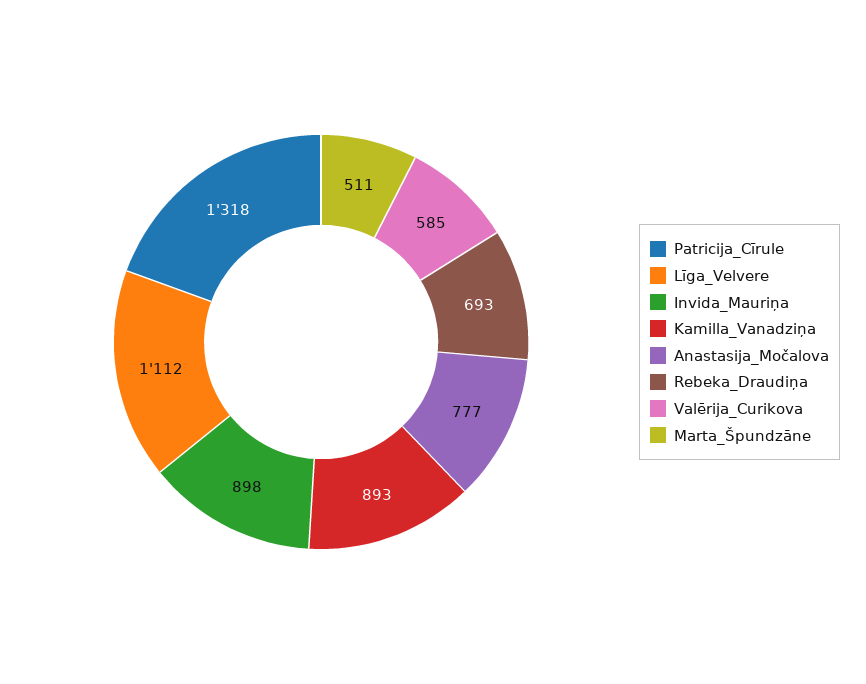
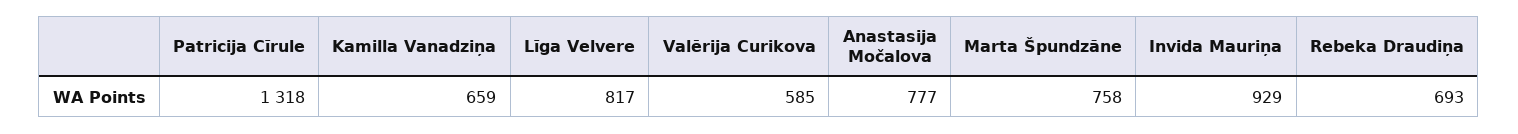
Līga_Velvere: 1112 -> 817
Invida_Mauriņa: 898 -> 929
Kamilla_Vanadziņa: 893 -> 659
Marta_Špundzāne: 511 -> 758

